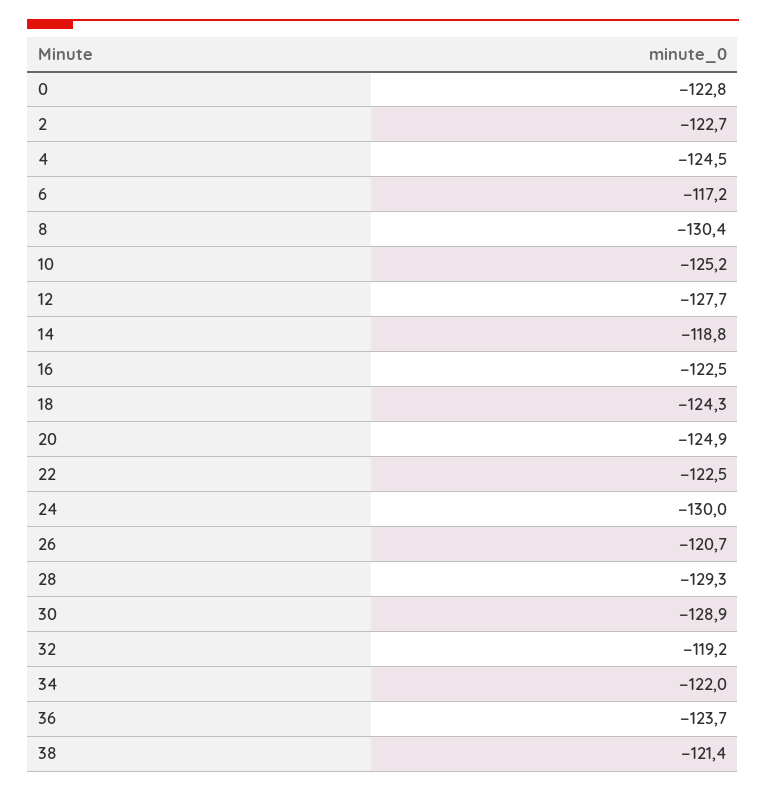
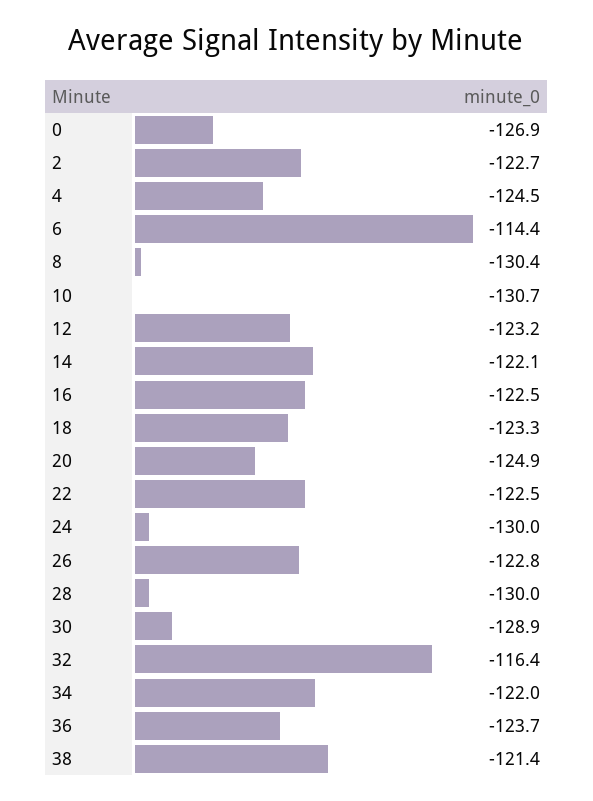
0: -122.8 -> -126.9
6: -117.2 -> -114.4
10: -125.2 -> -130.7
12: -127.7 -> -123.2
14: -118.8 -> -122.1
18: -124.3 -> -123.3
26: -120.7 -> -122.8
28: -129.3 -> -130
32: -119.2 -> -116.4

